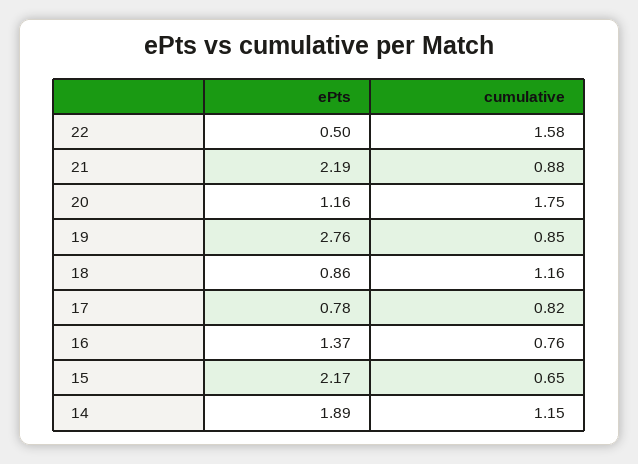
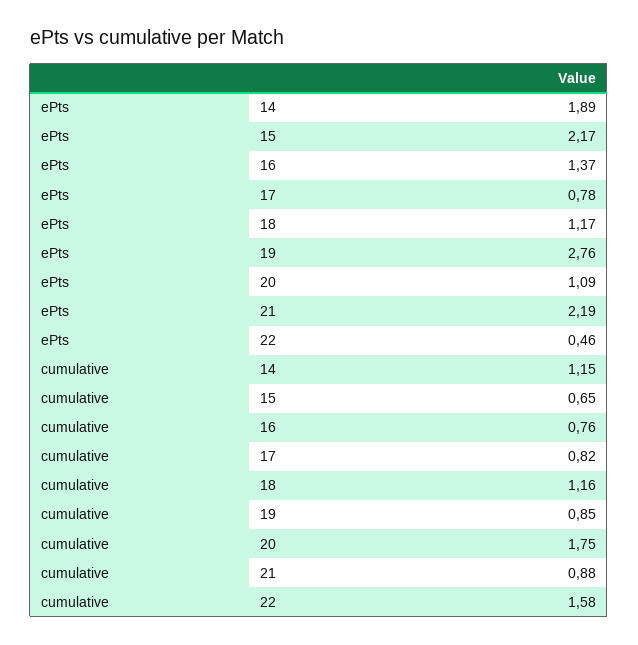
ePts, 22: 0.5 -> 0.46
ePts, 20: 1.16 -> 1.09
ePts, 18: 0.86 -> 1.17

